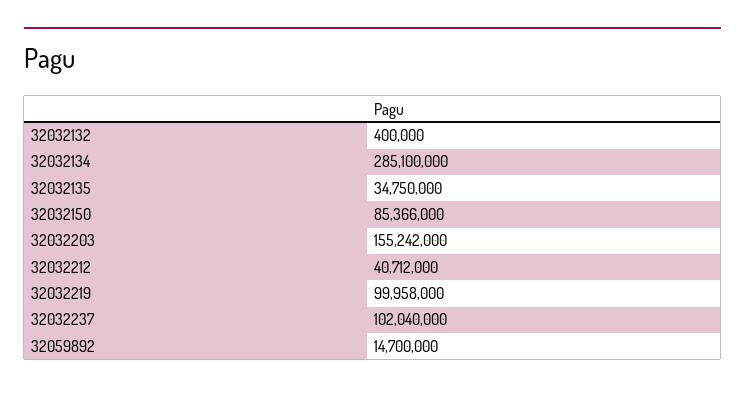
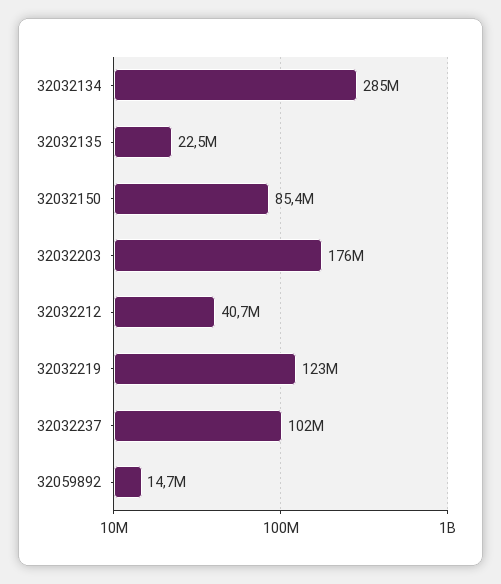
32032132: 400000 -> none
32032135: 34750000 -> 22500000
32032203: 155242000 -> 176000000
32032219: 99958000 -> 123000000

